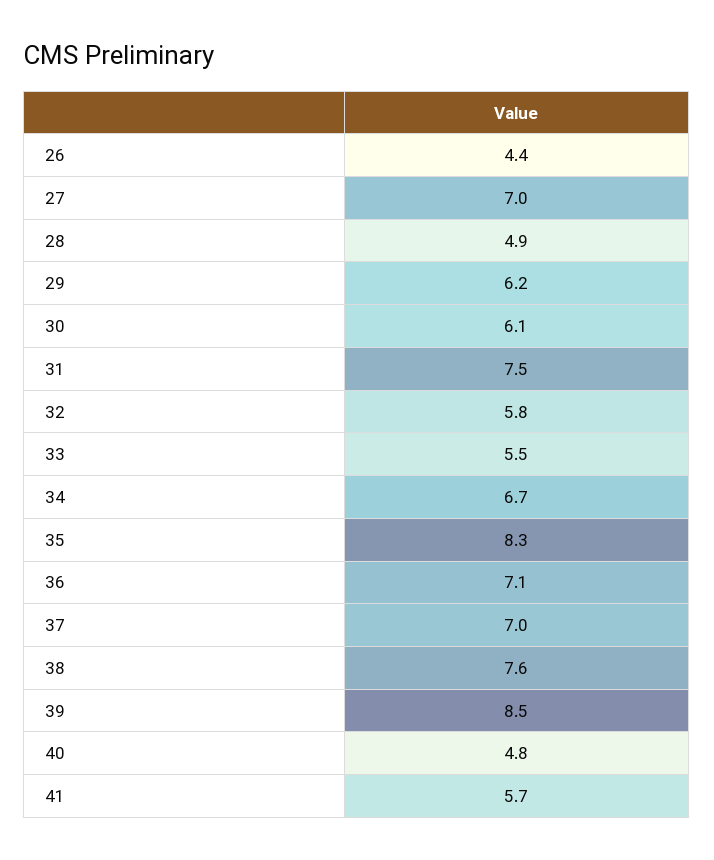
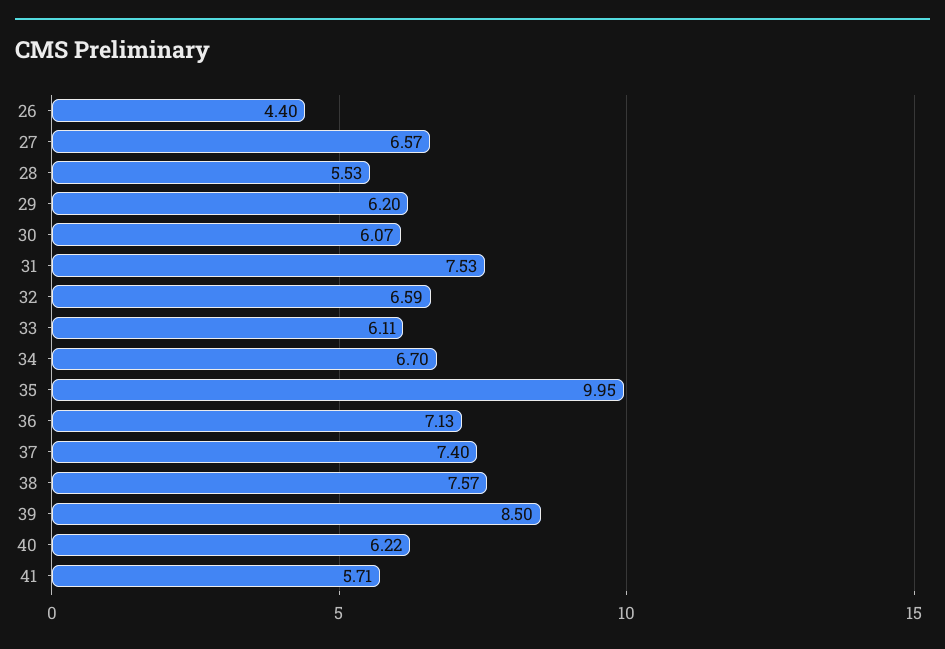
27: 7 -> 6.57
28: 4.9 -> 5.53
32: 5.8 -> 6.59
33: 5.5 -> 6.11
35: 8.3 -> 9.95
37: 7 -> 7.4
40: 4.8 -> 6.22

